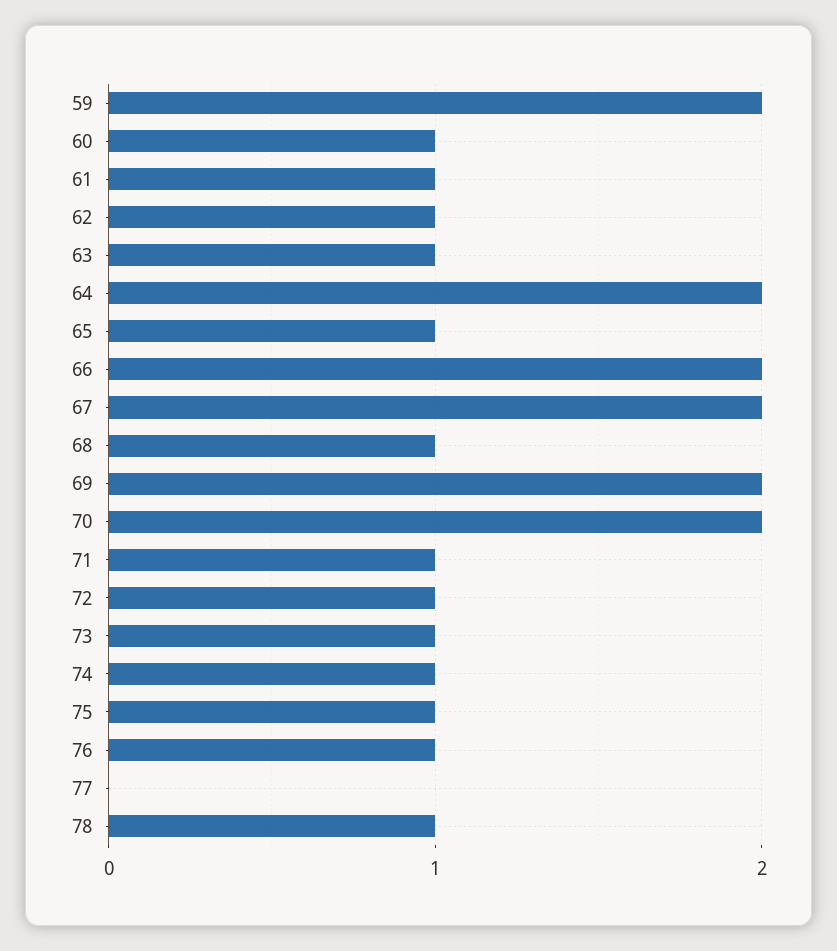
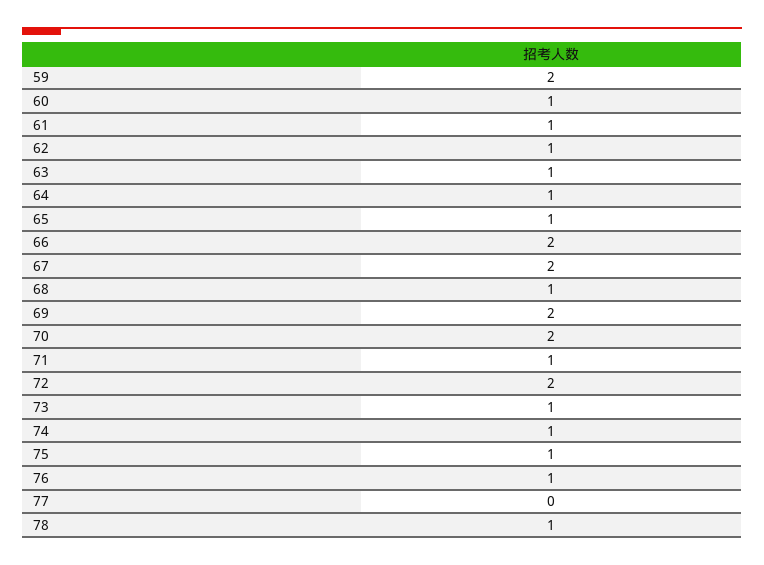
64: 2 -> 1
72: 1 -> 2

